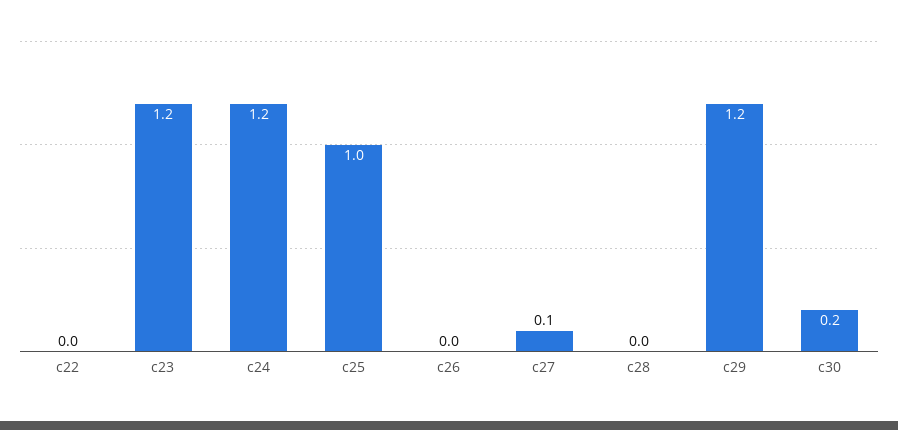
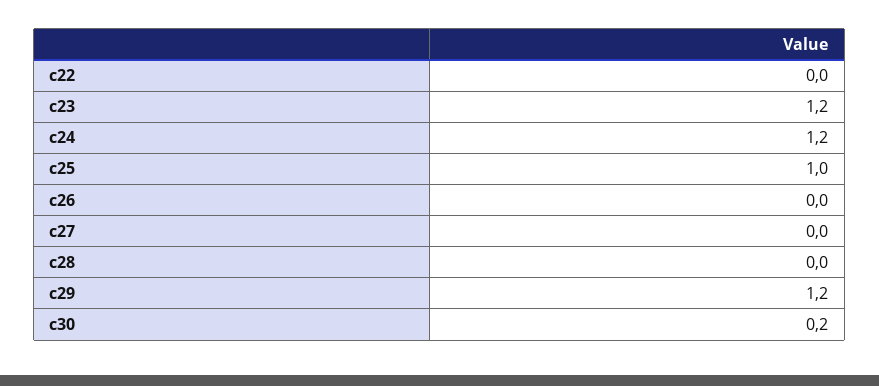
c27: 0.1 -> 0

